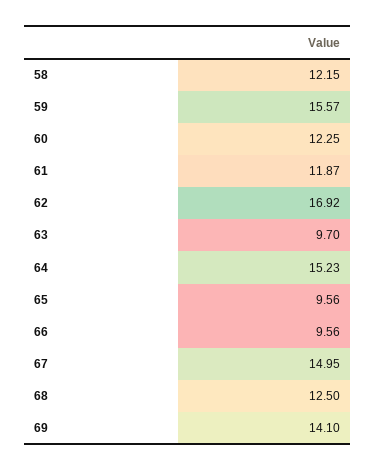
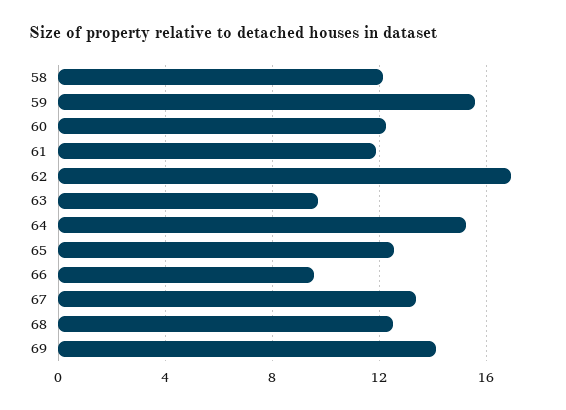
65: 9.56 -> 12.5
67: 14.95 -> 13.5

